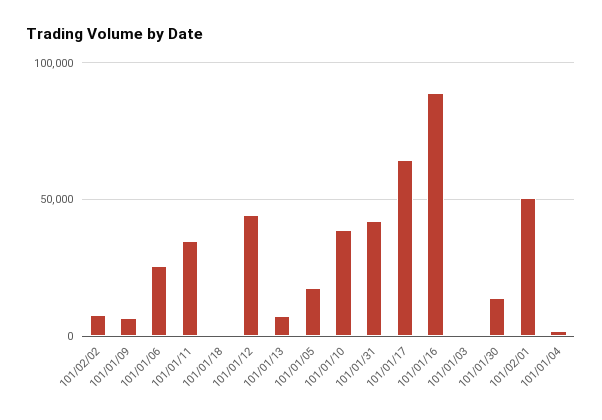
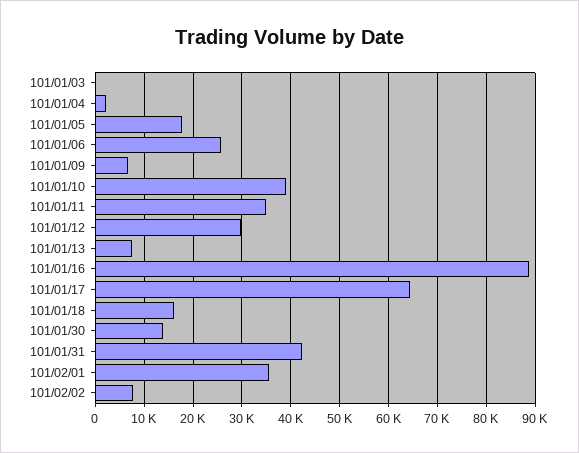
101/01/18: 0 -> 16000
101/01/12: 45000 -> 30000
101/02/01: 50000 -> 36000

